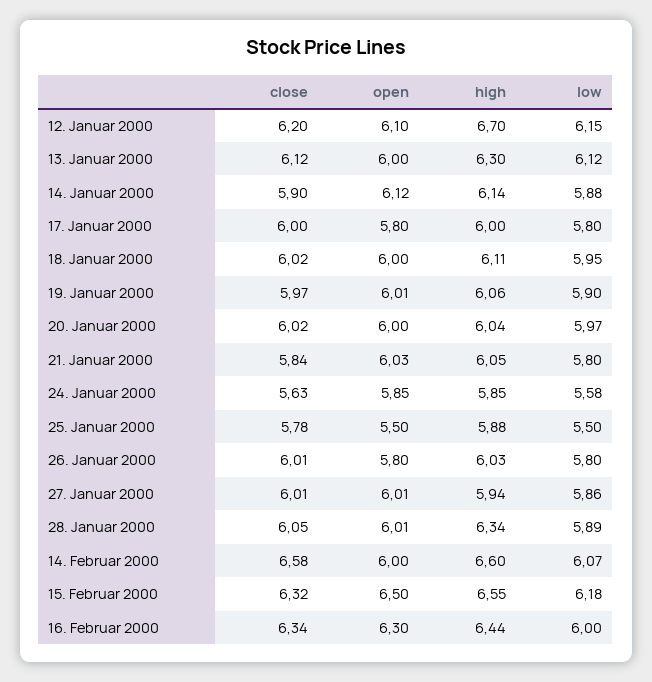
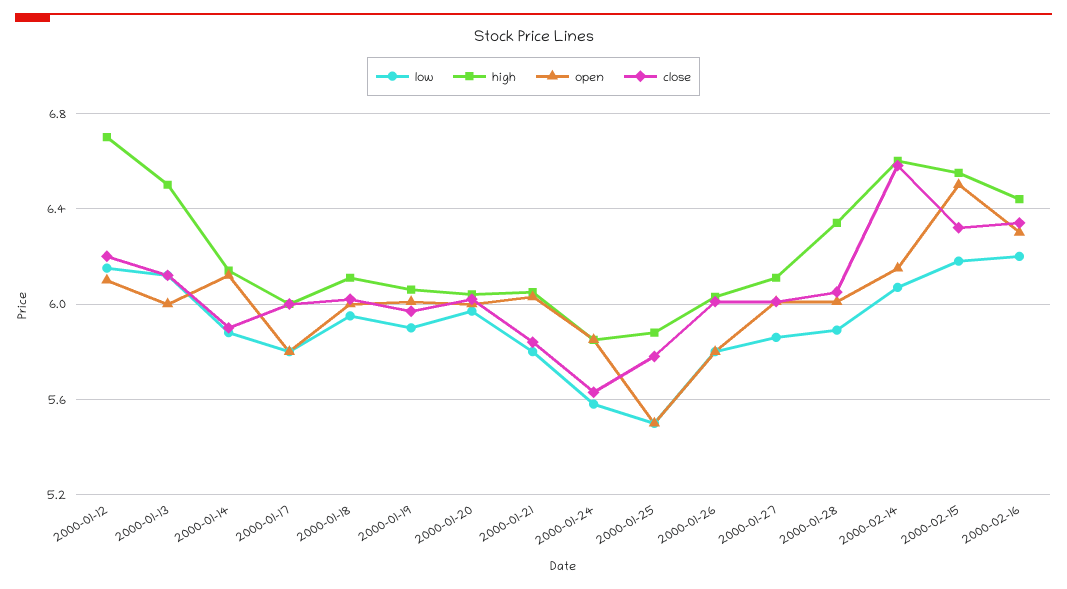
high, 13. Januar 2000: 6.3 -> 6.5
high, 27. Januar 2000: 5.94 -> 6.1
open, 14. Februar 2000: 6 -> 6.15
low, 16. Februar 2000: 6 -> 6.2

